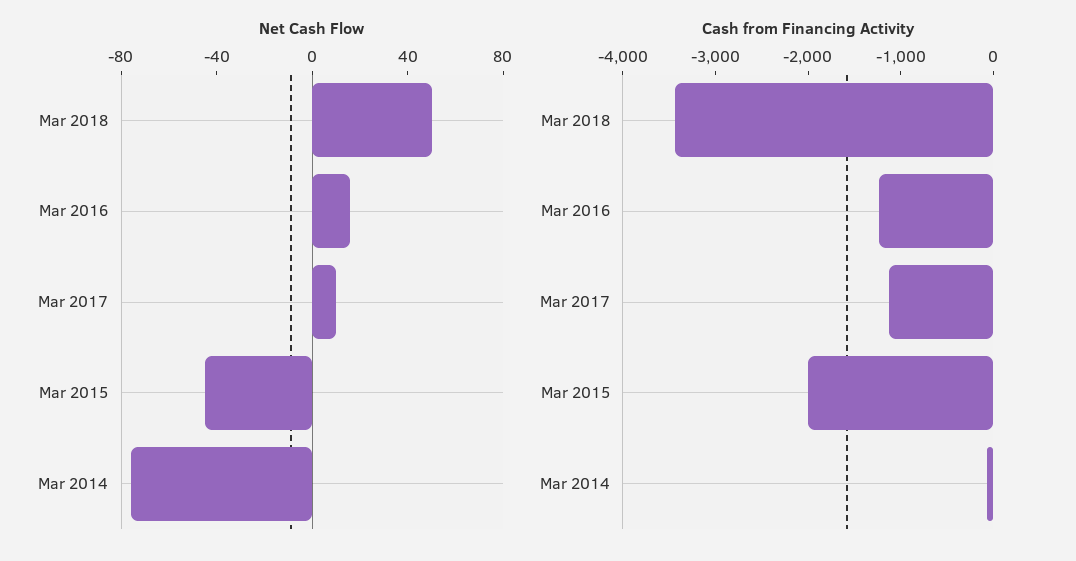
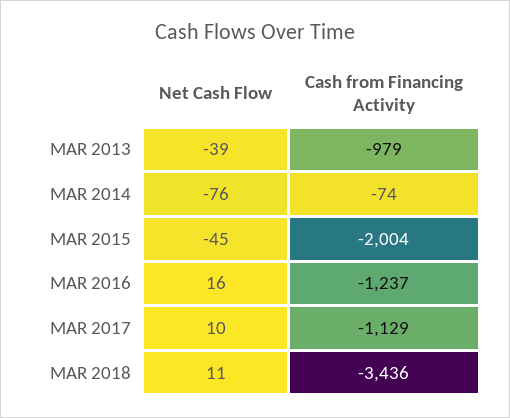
Net Cash Flow, Mar 2018: 50 -> 11
Net Cash Flow, MAR 2013: none -> -39
Cash from Financing Activity, MAR 2013: none -> -979

